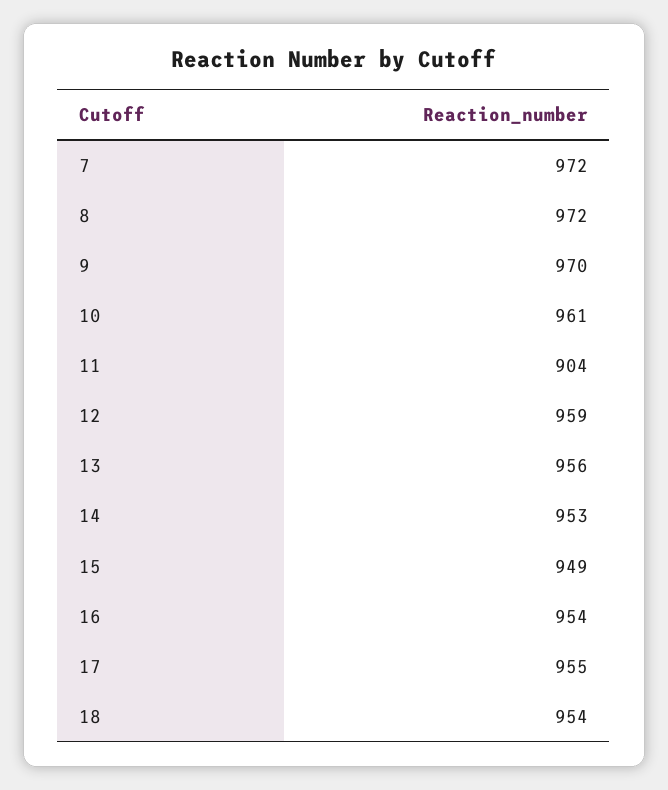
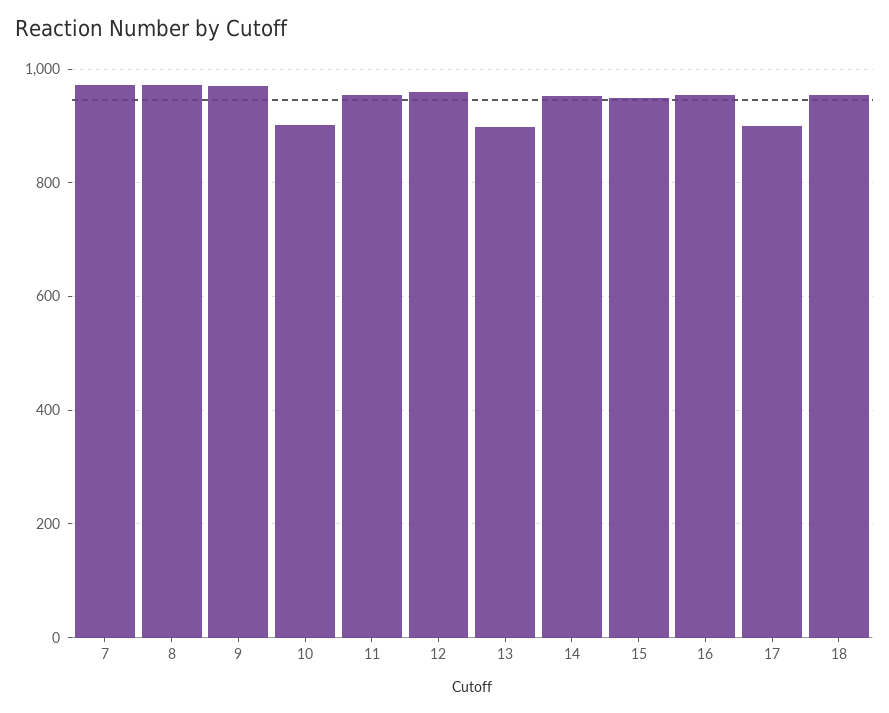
10: 961 -> 900
11: 904 -> 960
13: 956 -> 900
17: 955 -> 900

